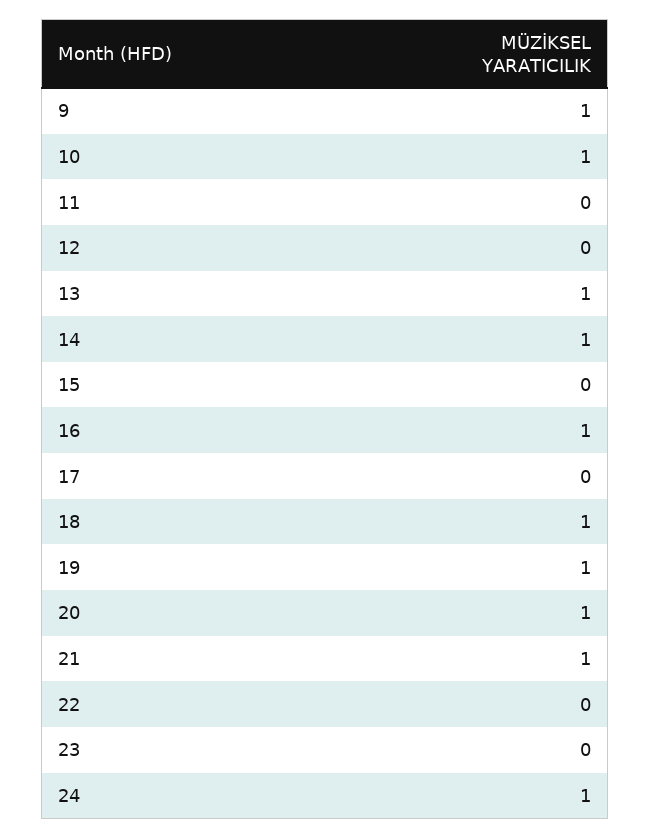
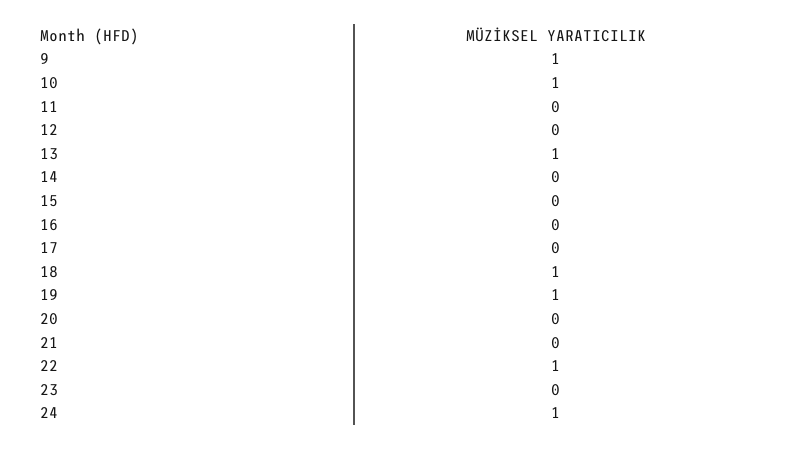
14: 1 -> 0
16: 1 -> 0
20: 1 -> 0
21: 1 -> 0
22: 0 -> 1

